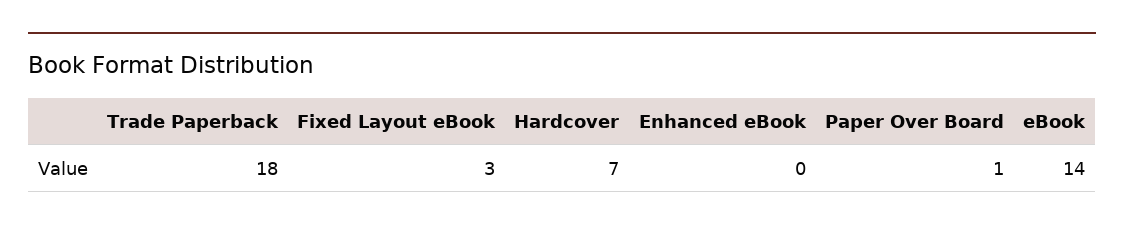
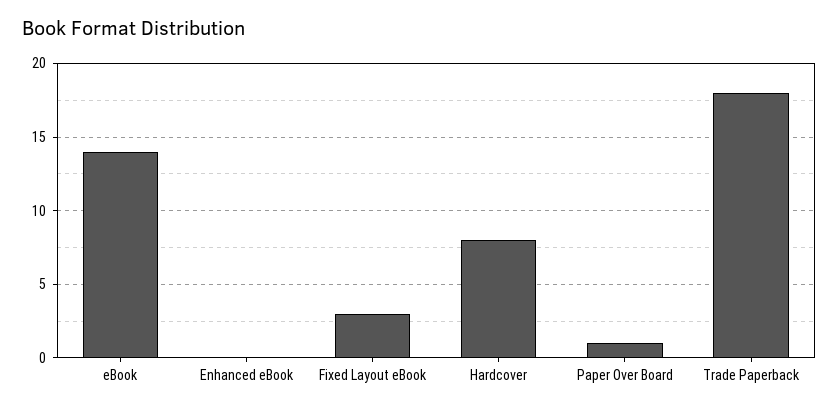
Hardcover: 7 -> 8

